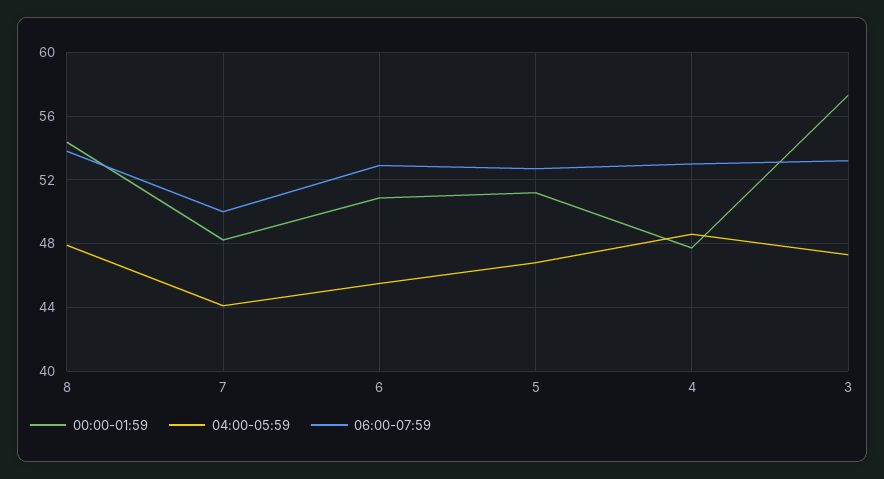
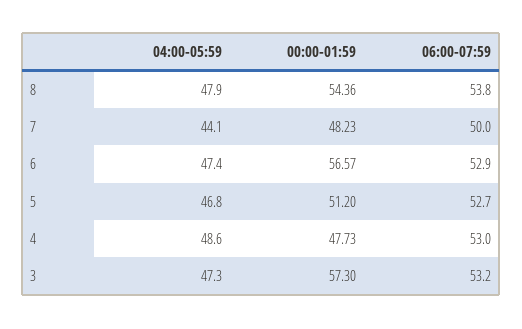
00:00-01:59, 6: 51 -> 56.57
04:00-05:59, 6: 45.5 -> 47.4

